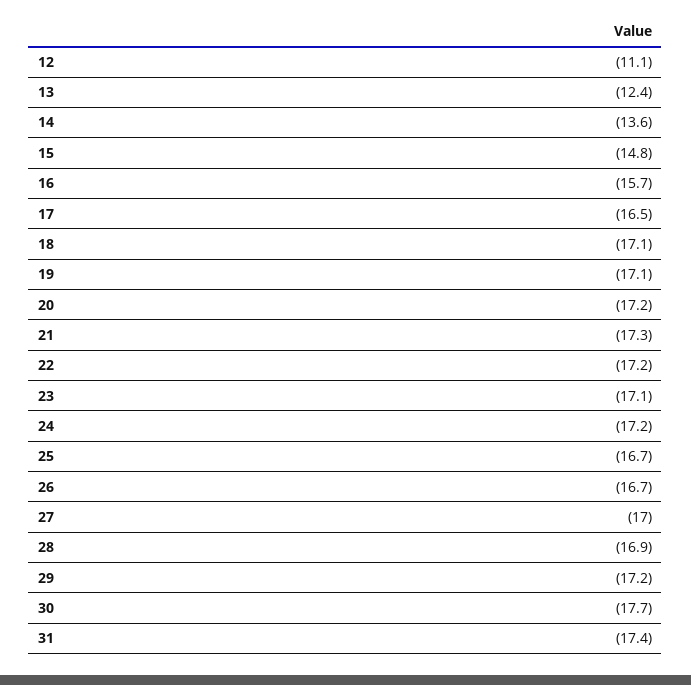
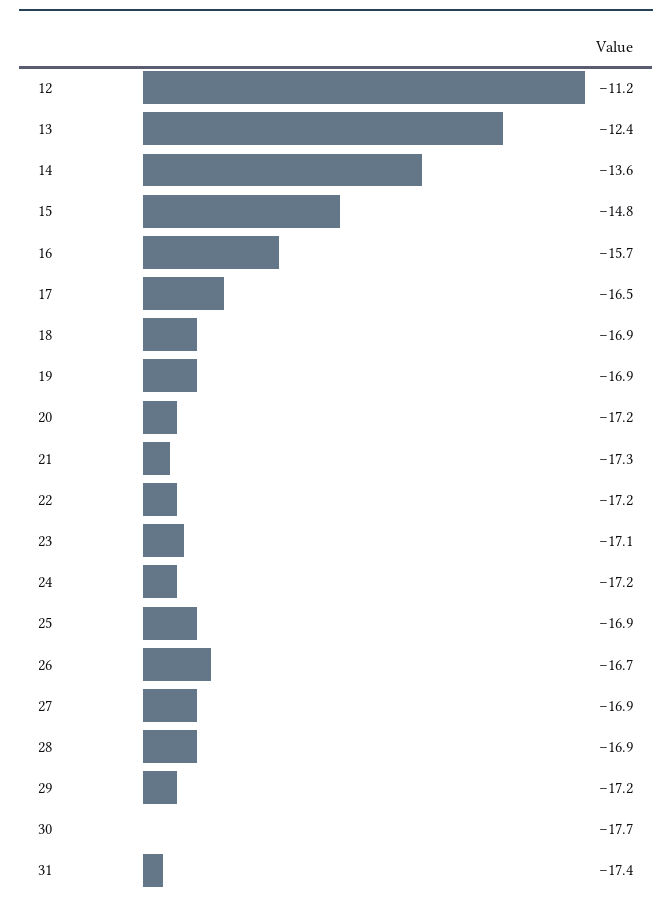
12: -11.1 -> -11.2
18: -17.1 -> -16.9
19: -17.1 -> -16.9
25: -16.7 -> -16.9
27: -17 -> -16.9

